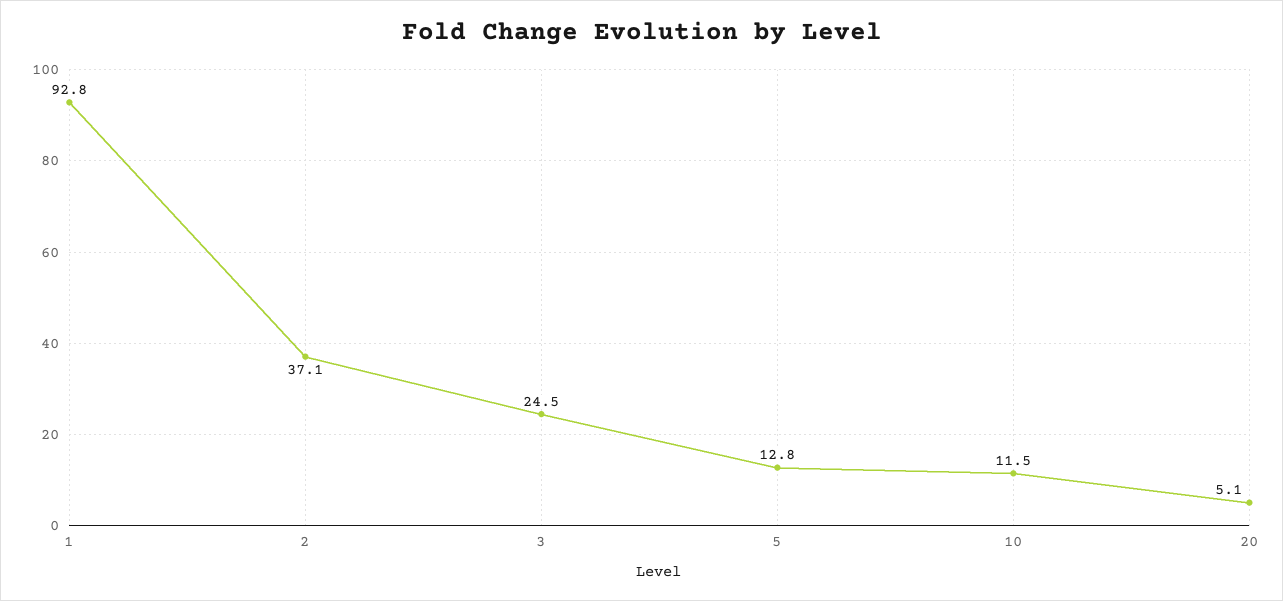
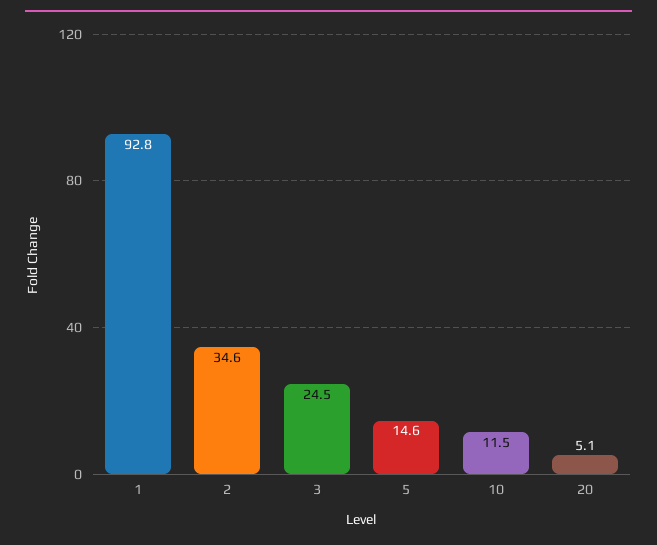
2: 37.1 -> 34.6
5: 12.8 -> 14.6

